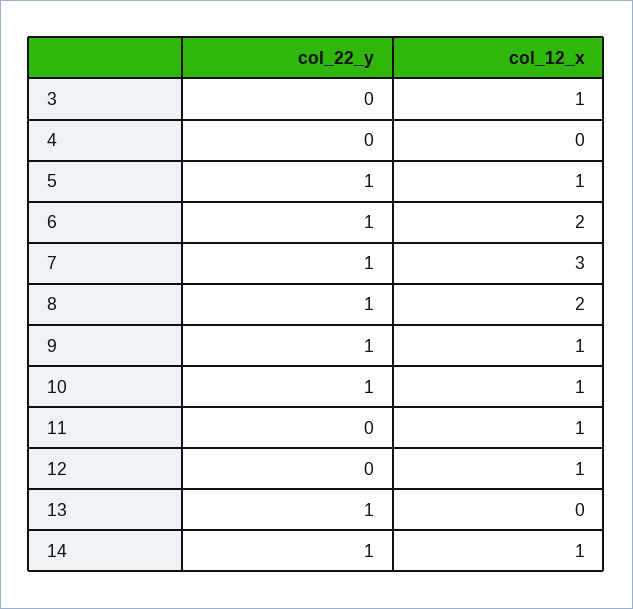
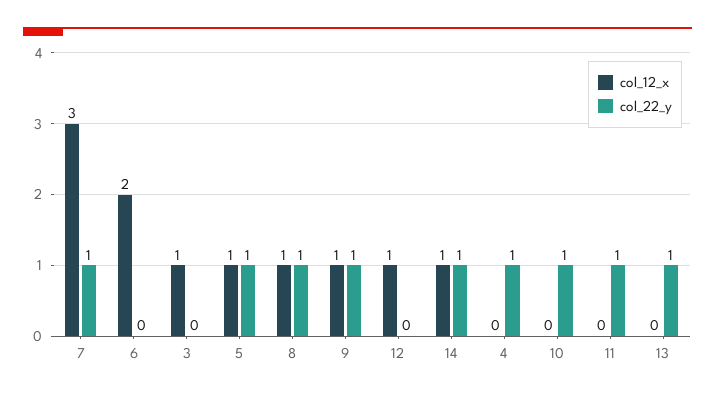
col_22_y, 4: 0 -> 1
col_22_y, 6: 1 -> 0
col_12_x, 8: 2 -> 1
col_12_x, 10: 1 -> 0
col_22_y, 11: 0 -> 1
col_12_x, 11: 1 -> 0

